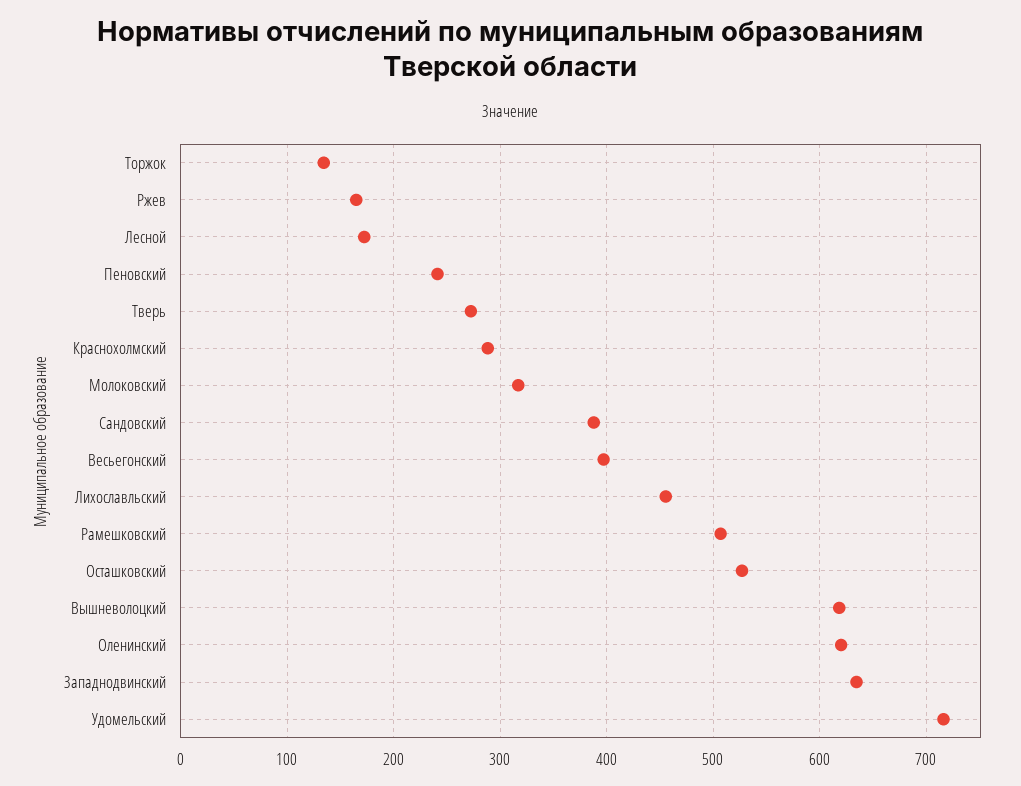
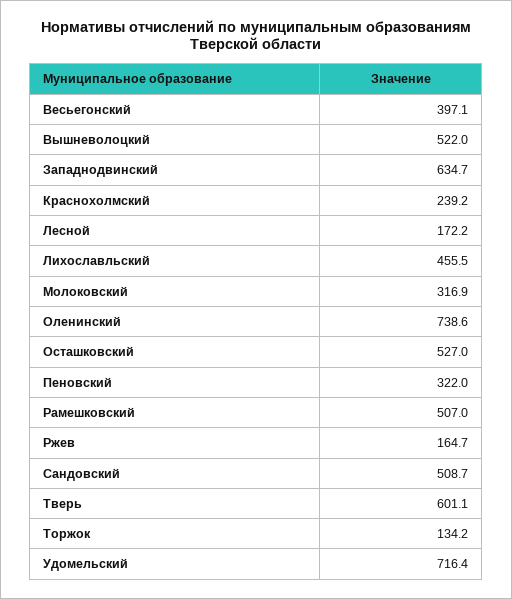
Пеновский: 240 -> 322
Тверь: 270 -> 601.1
Краснохолмский: 290 -> 239.2
Сандовский: 390 -> 508.7
Вышневолоцкий: 620 -> 522
Оленинский: 620 -> 738.6

